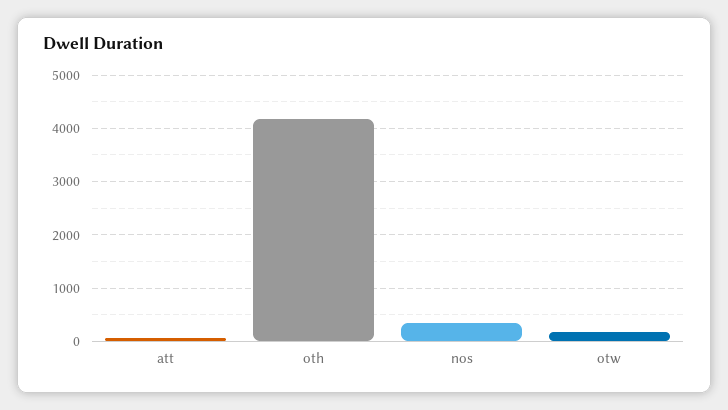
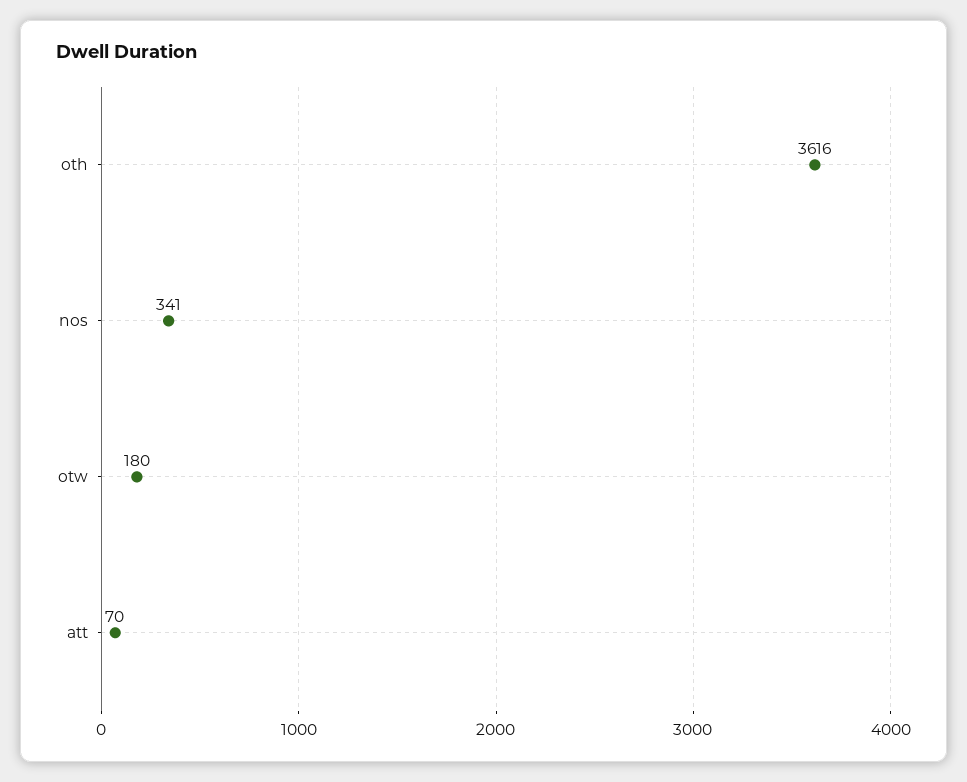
oth: 4200 -> 3616

